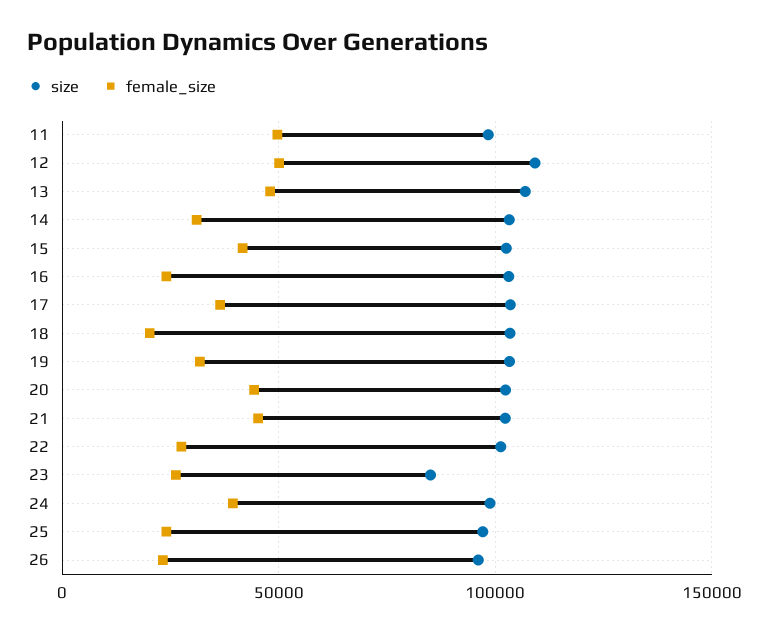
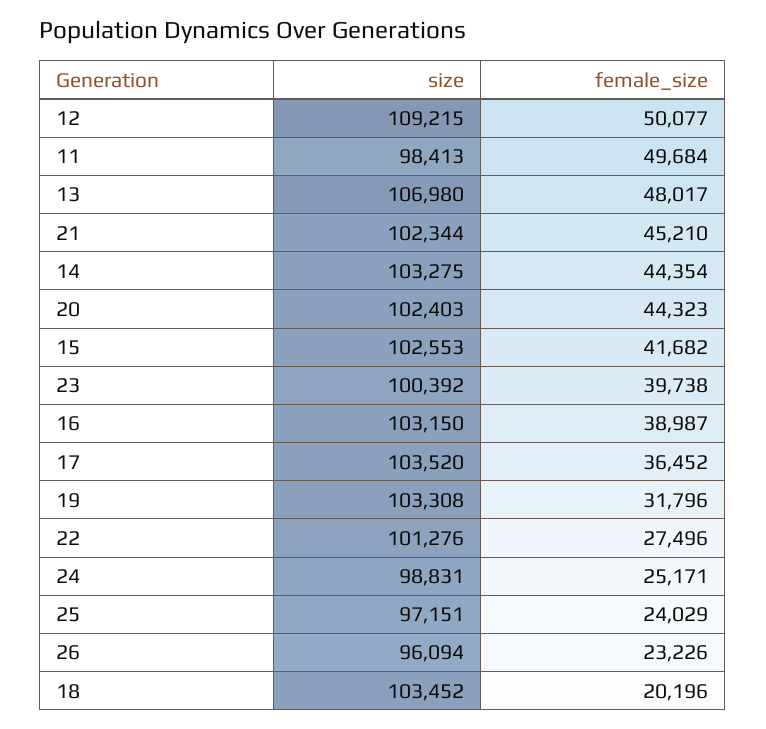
female_size, 14: 30000 -> 44354
female_size, 16: 25000 -> 38987
size, 23: 85000 -> 100392
female_size, 23: 25000 -> 39738
female_size, 24: 40000 -> 25171

